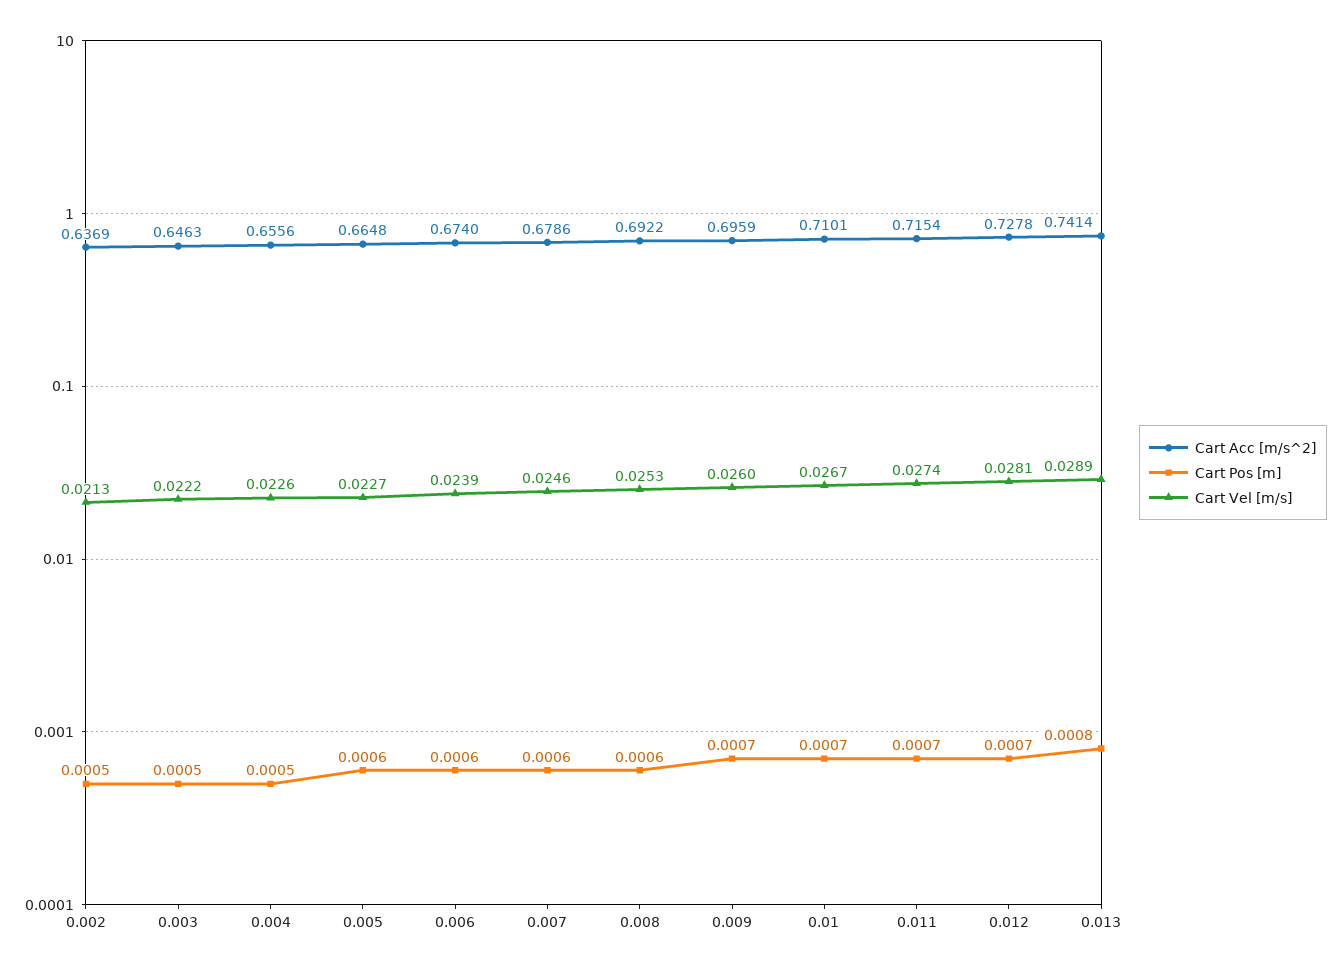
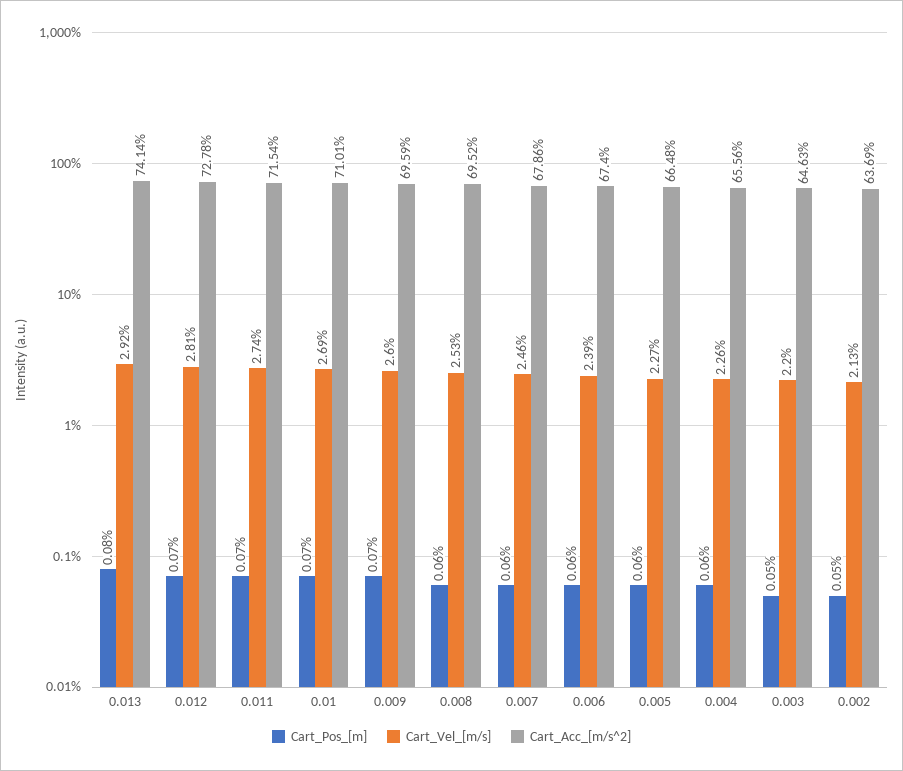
Cart Vel [m/s], 0.003: 0.0222 -> 0.022
Cart Pos [m], 0.004: 0.0005 -> 0.0006
Cart Acc [m/s^2], 0.008: 0.6922 -> 0.6952
Cart Vel [m/s], 0.01: 0.0267 -> 0.0269
Cart Vel [m/s], 0.013: 0.0289 -> 0.0292

